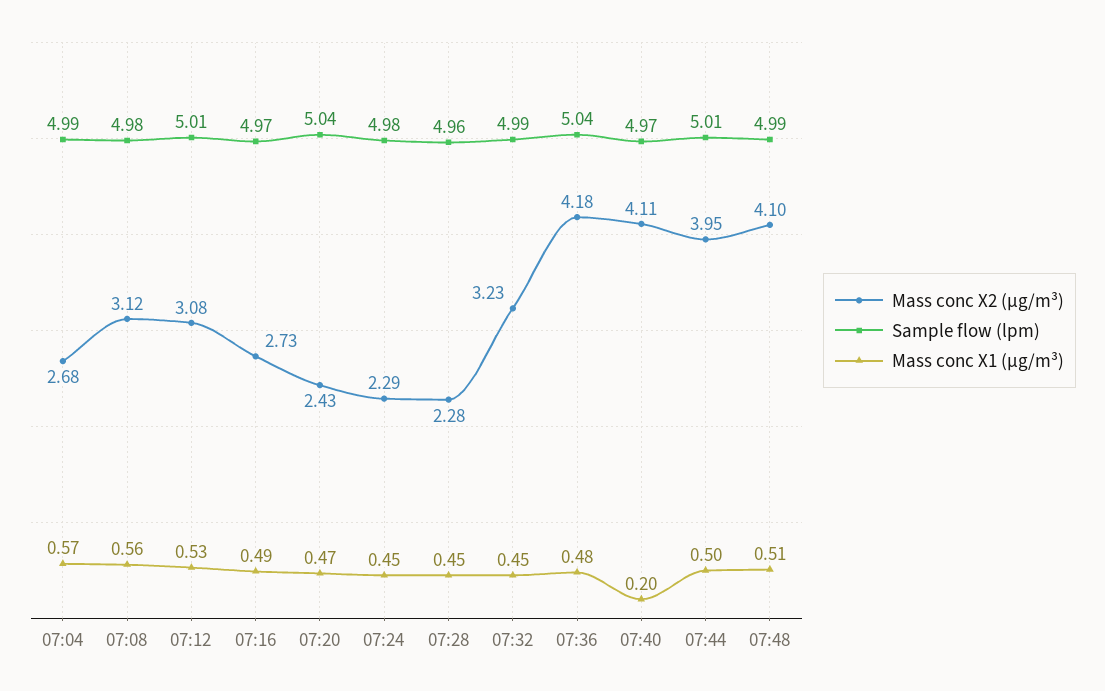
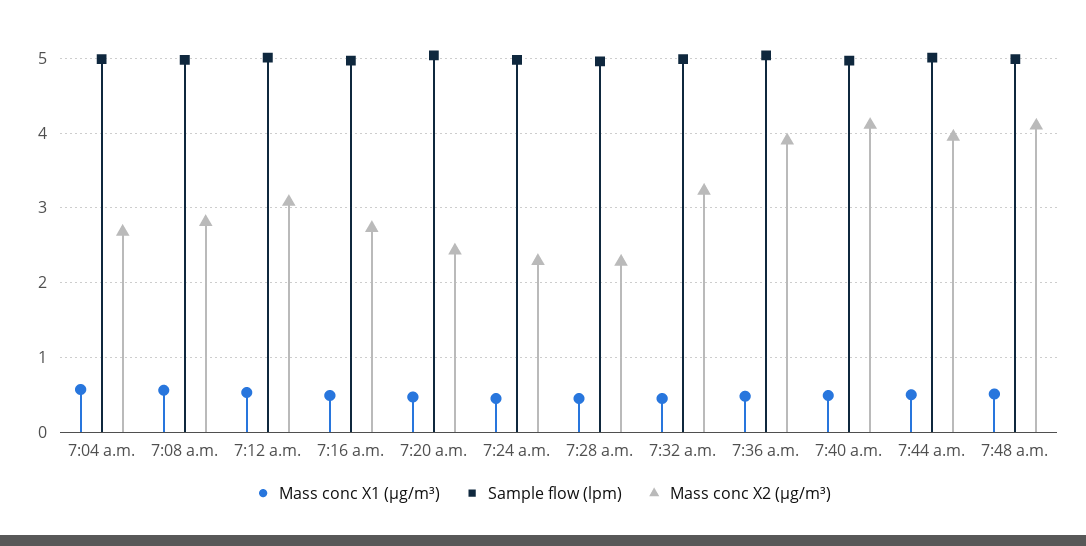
Mass conc X2 (μg/m³), 07:08: 3.12 -> 2.8
Mass conc X2 (μg/m³), 07:36: 4.18 -> 3.9
Mass conc X1 (μg/m³), 07:40: 0.2 -> 0.5

